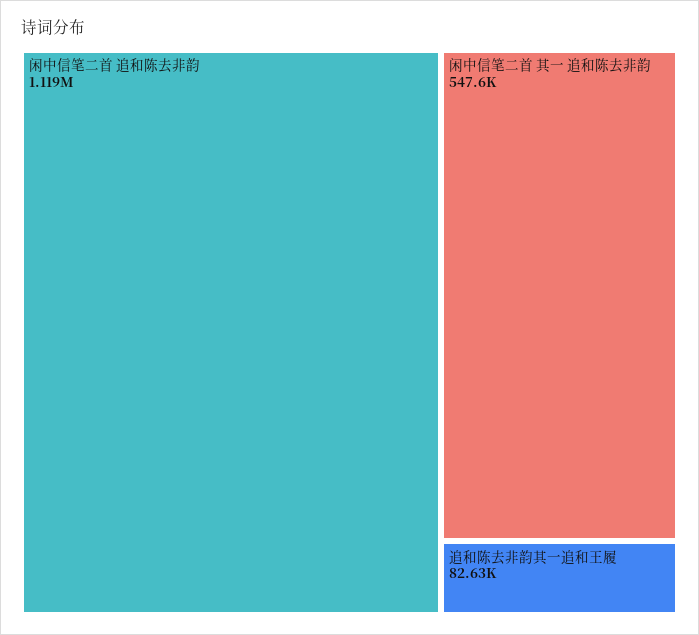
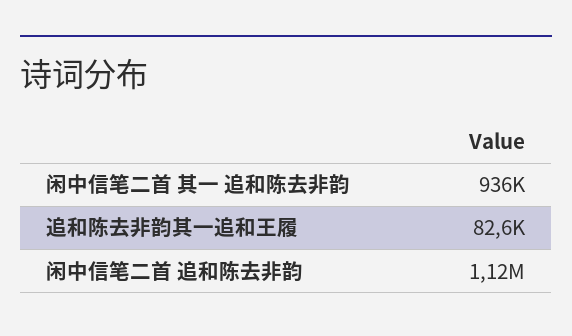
闲中信笔二首 其一 追和陈去非韵: 547600 -> 936000

